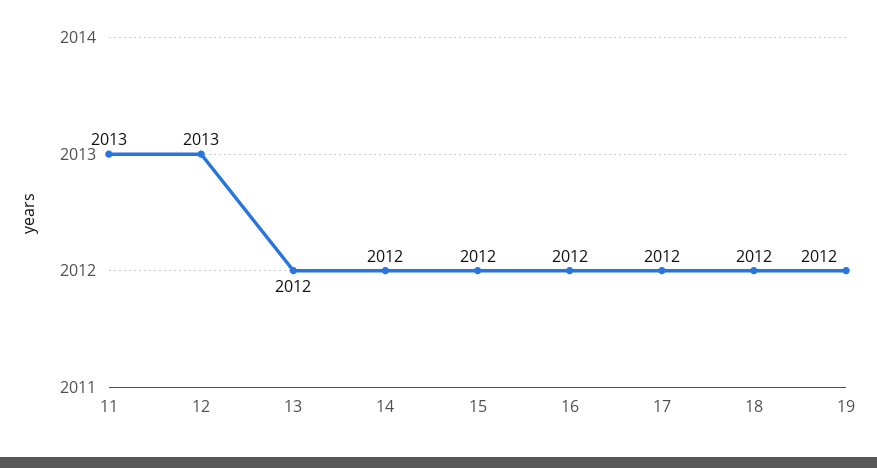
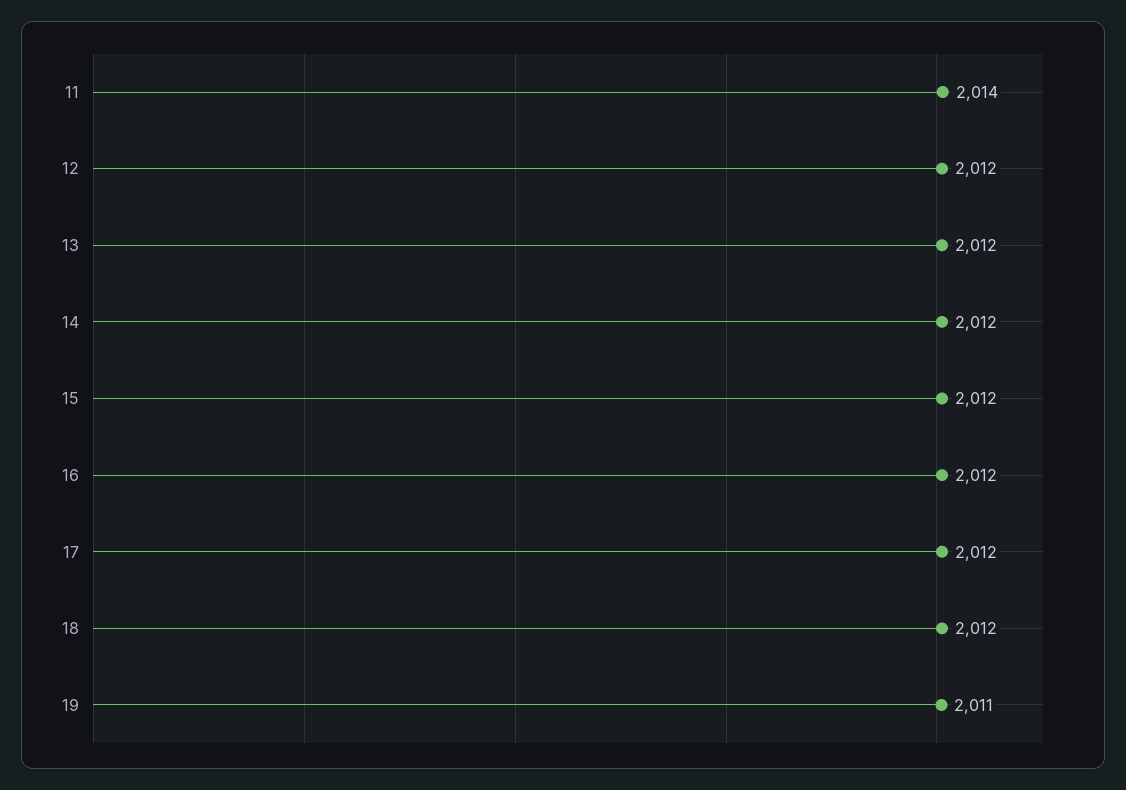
11: 2013 -> 2014
12: 2013 -> 2012
19: 2012 -> 2011

